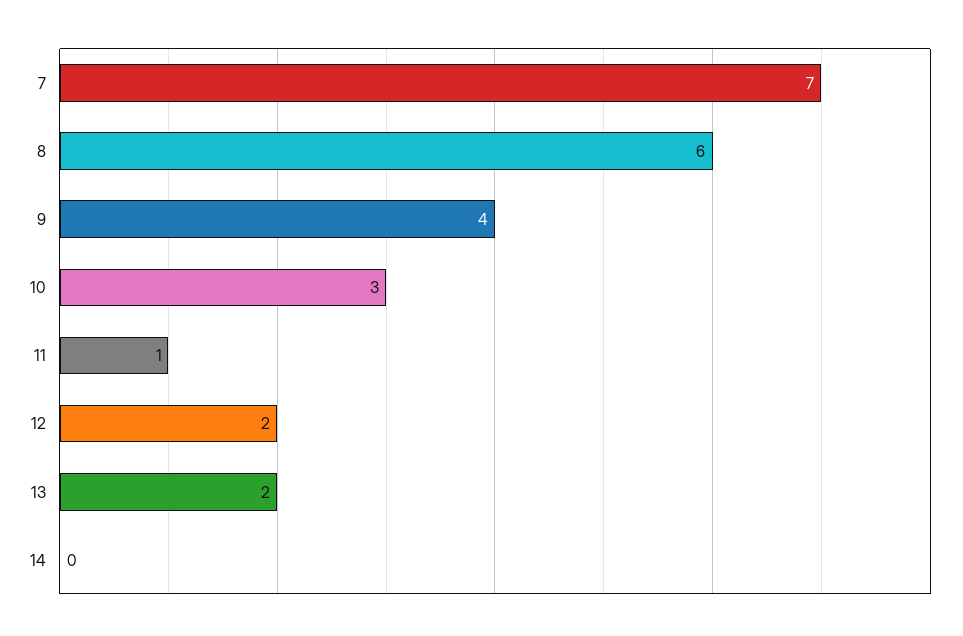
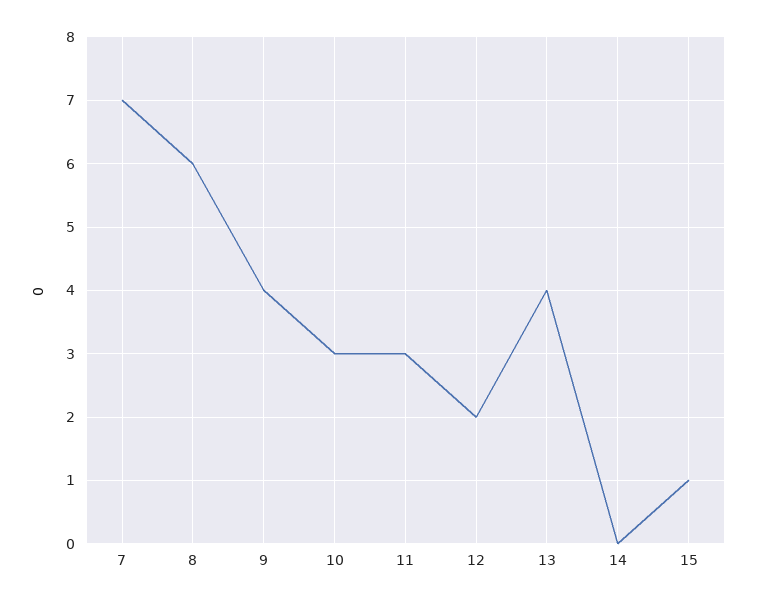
11: 1 -> 3
13: 2 -> 4
15: none -> 1

